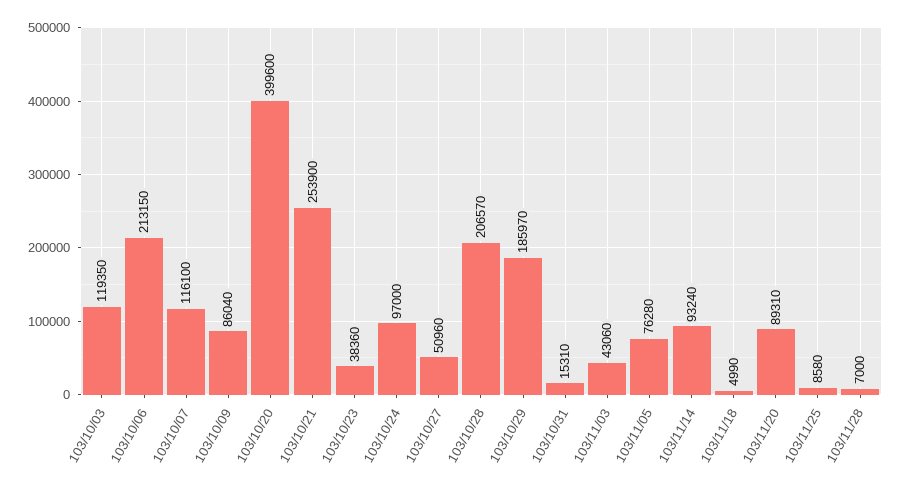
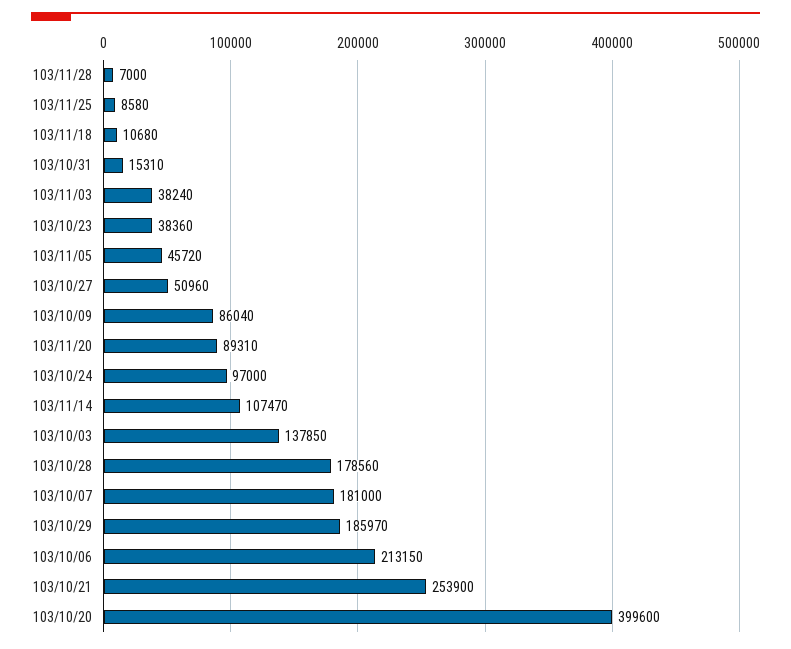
103/10/03: 119350 -> 137850
103/10/07: 116100 -> 181000
103/10/28: 206570 -> 178560
103/11/03: 43060 -> 38240
103/11/05: 76280 -> 45720
103/11/14: 93240 -> 107470
103/11/18: 4990 -> 10680

